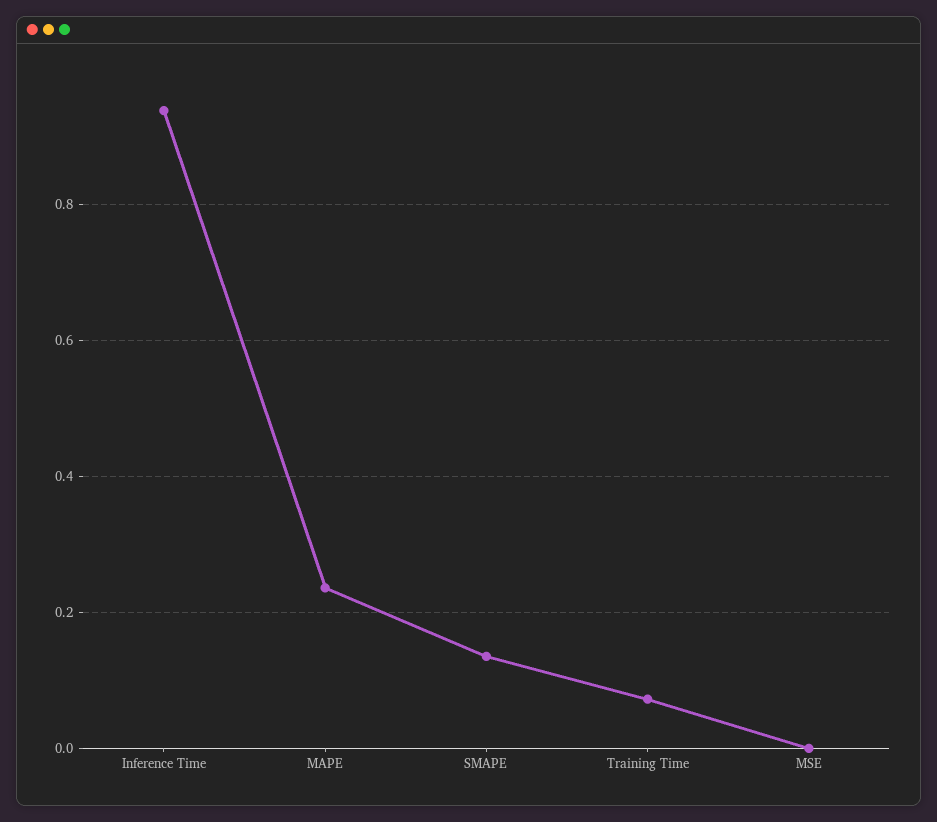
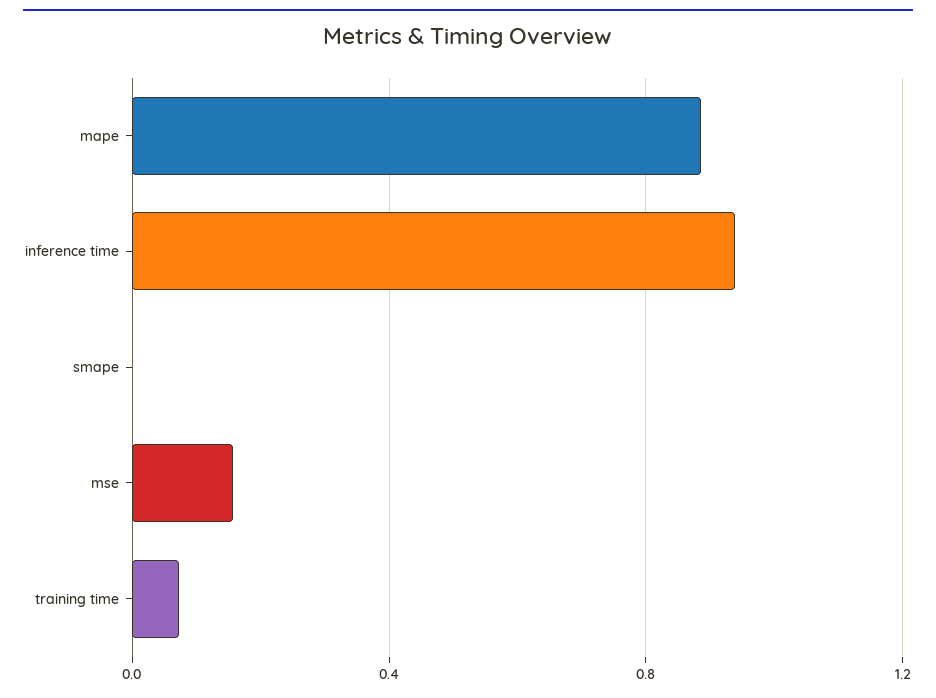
MAPE: 0.24 -> 0.9
SMAPE: 0.14 -> 0
MSE: 0 -> 0.15

